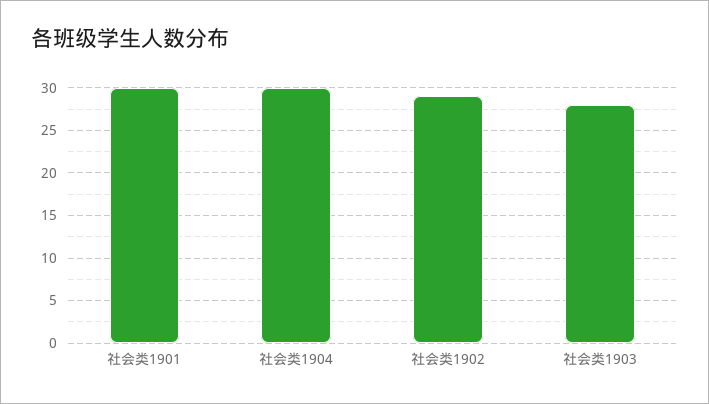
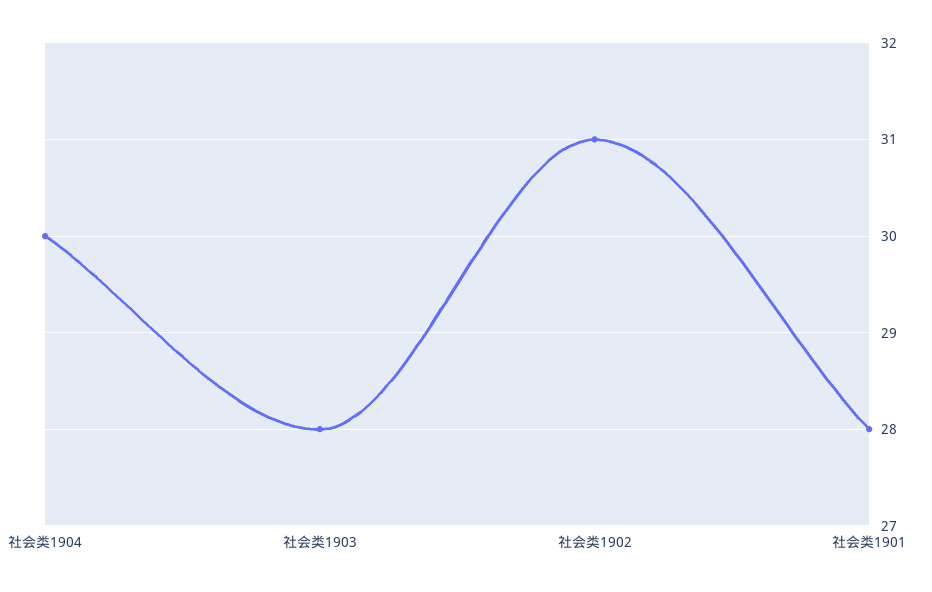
社会类1901: 30 -> 28
社会类1902: 29 -> 31

